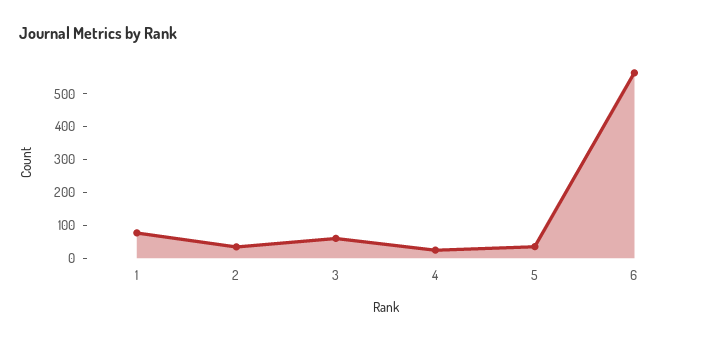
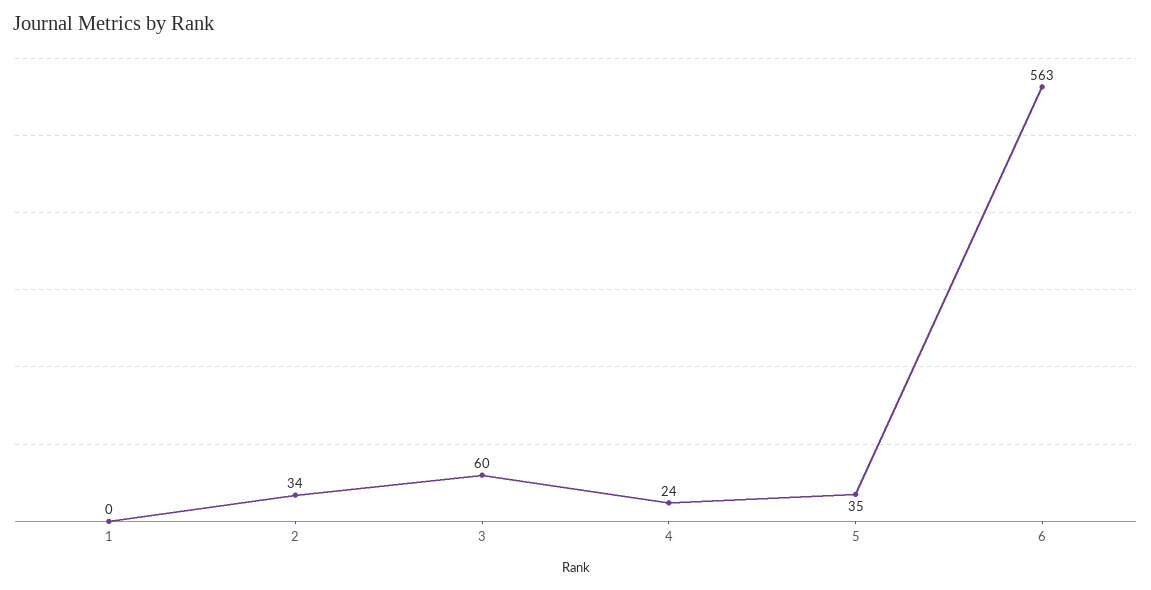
1: 75 -> 0

